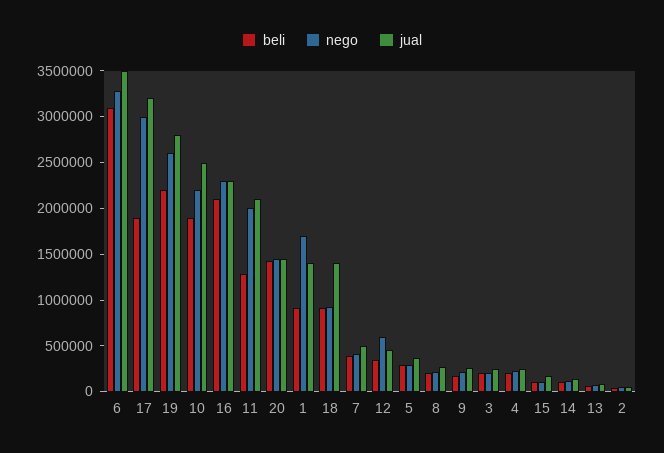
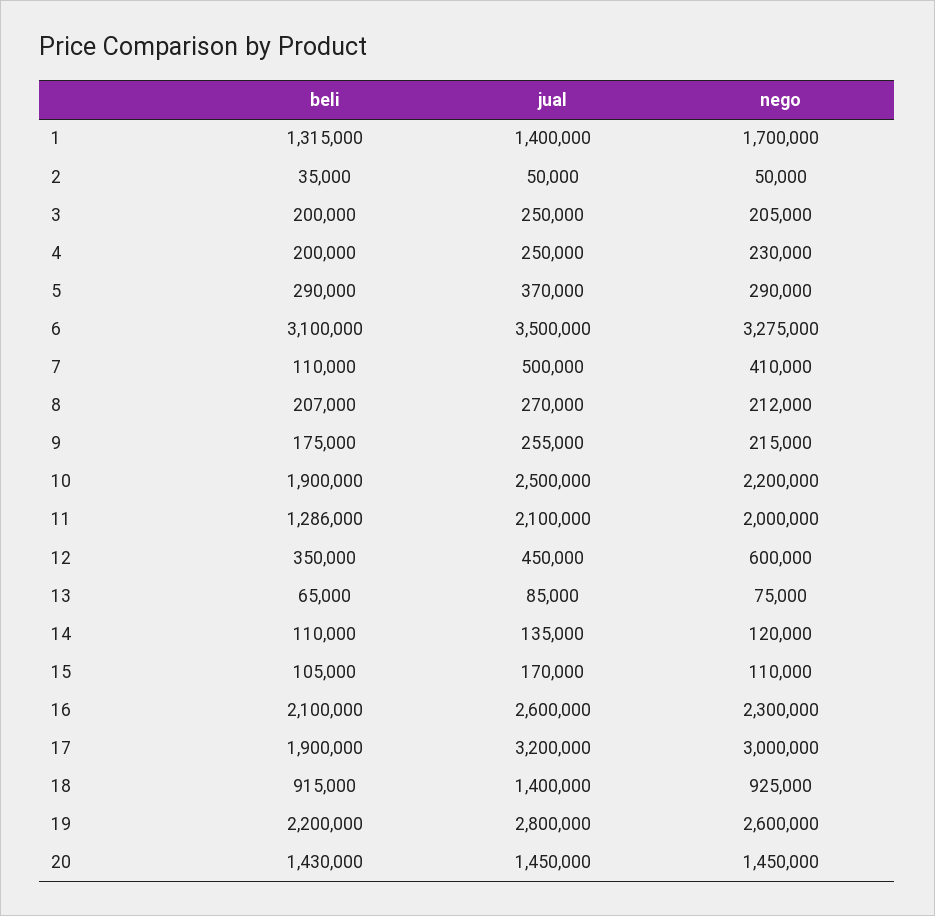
jual, 16: 2300000 -> 2600000
beli, 1: 900000 -> 1315000
beli, 7: 400000 -> 110000

